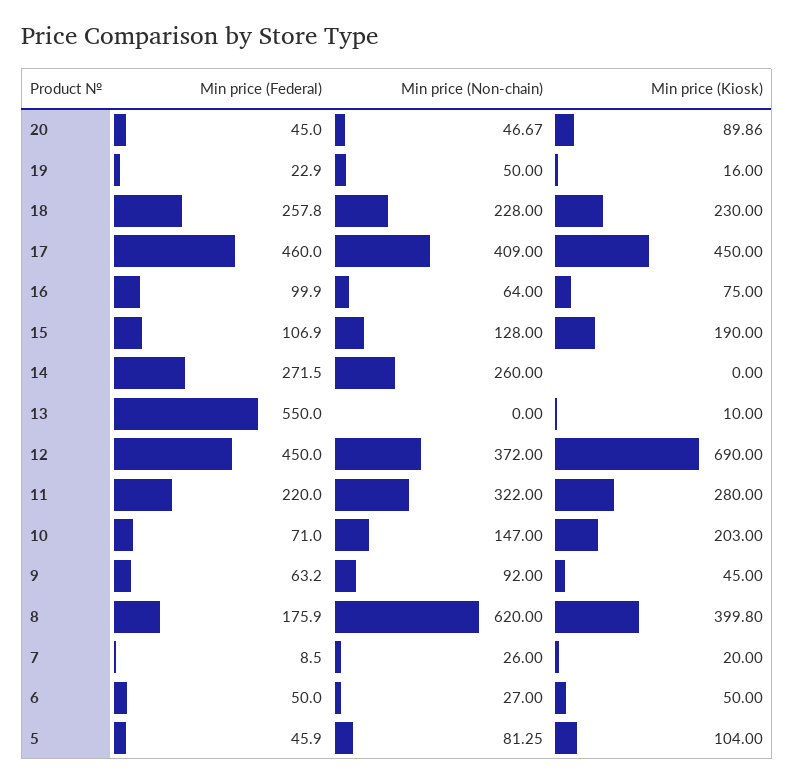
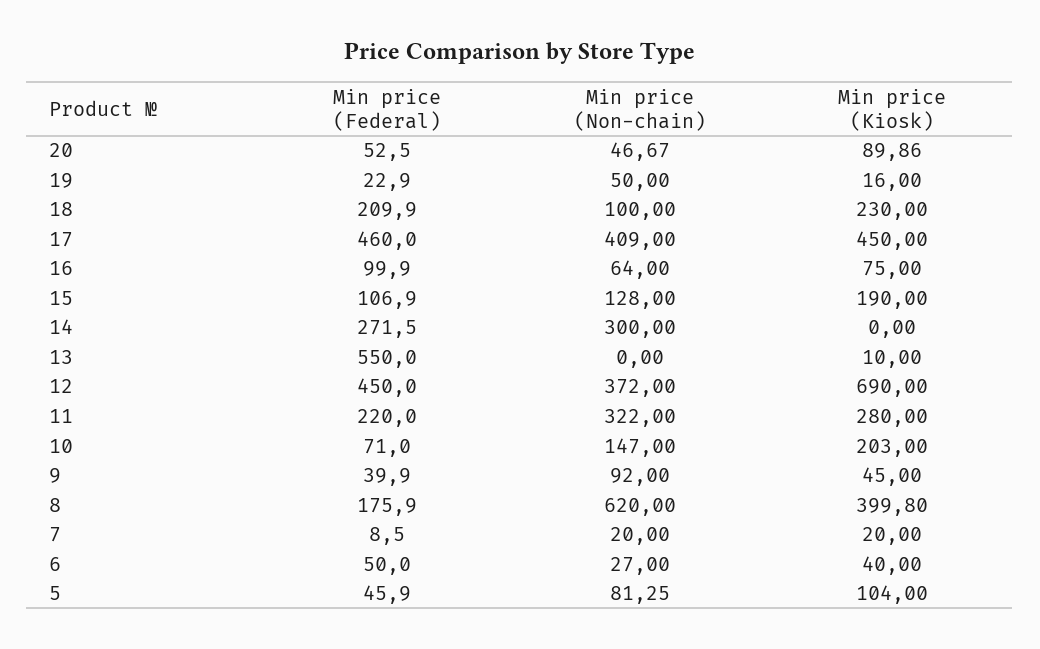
Min price (Federal), 20: 45 -> 52.5
Min price (Federal), 18: 257.8 -> 209.9
Min price (Non-chain), 18: 228 -> 100
Min price (Non-chain), 14: 260 -> 300
Min price (Federal), 9: 63.2 -> 39.9
Min price (Non-chain), 7: 26 -> 20
Min price (Kiosk), 6: 50 -> 40

